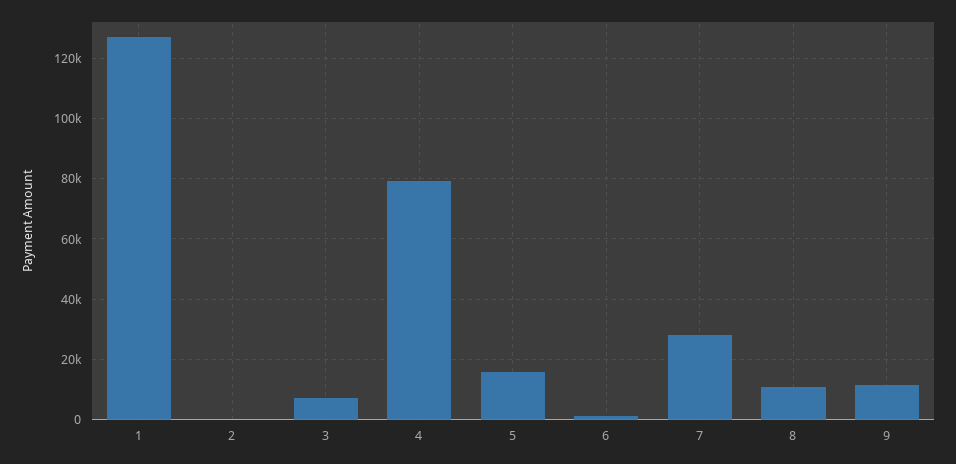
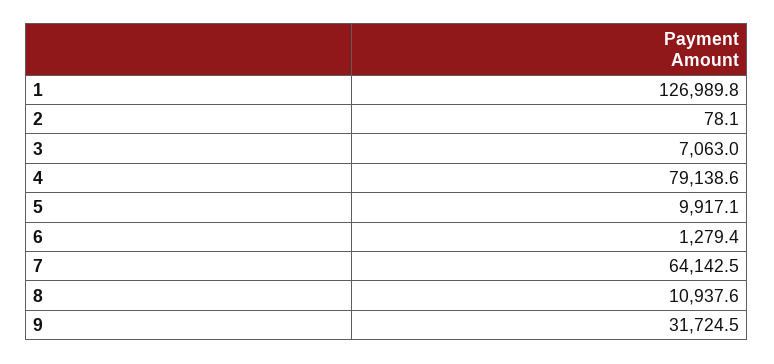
5: 16000 -> 9917.1
7: 28000 -> 64142.5
9: 12000 -> 31724.5

